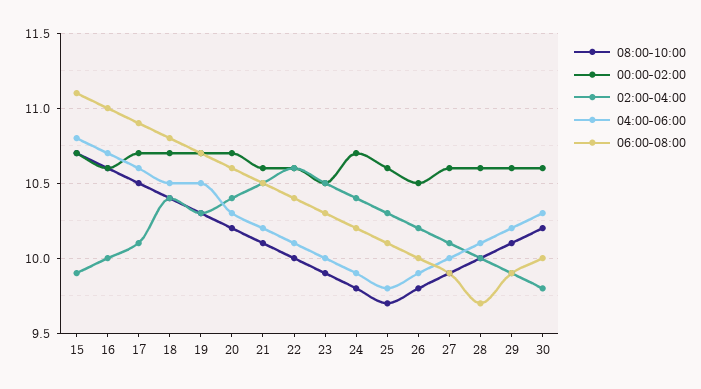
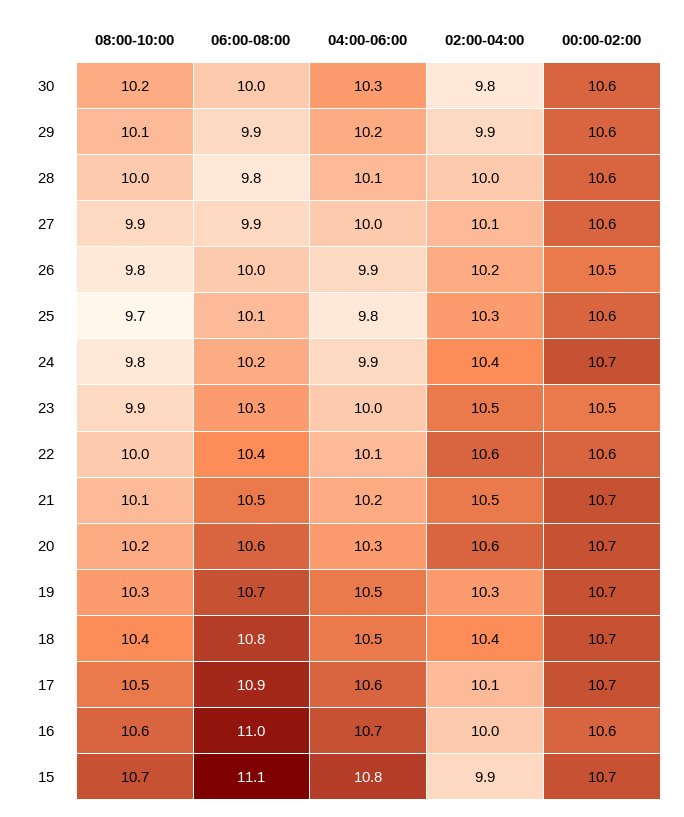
02:00-04:00, 20: 10.4 -> 10.6
00:00-02:00, 21: 10.6 -> 10.7
06:00-08:00, 28: 9.7 -> 9.8

